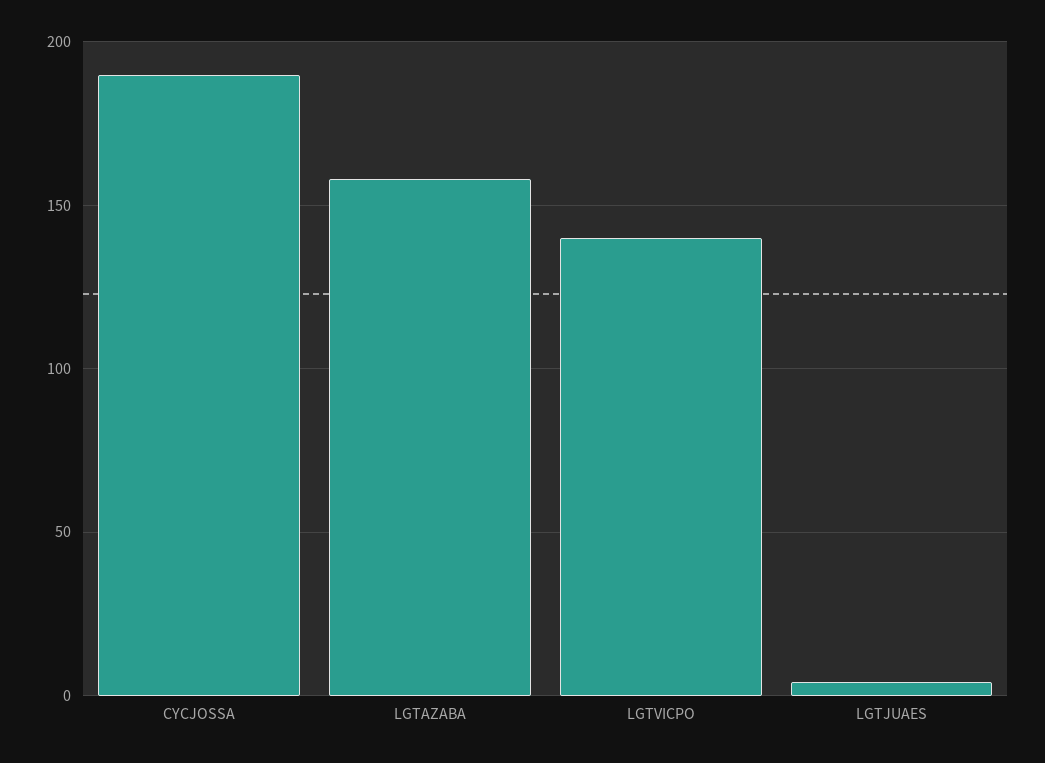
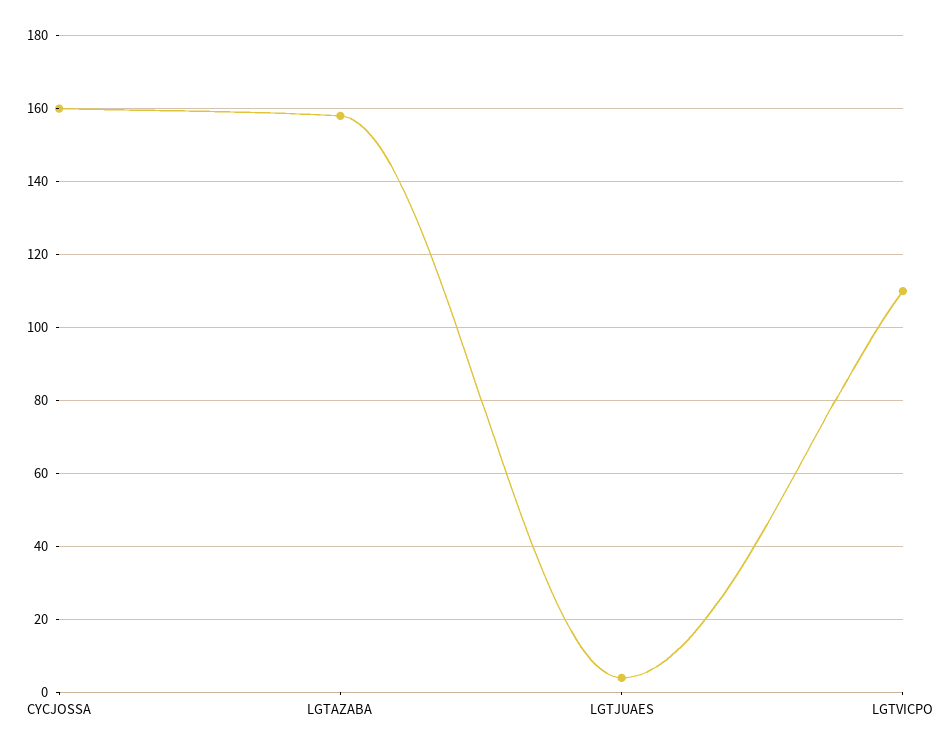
CYCJOSSA: 190 -> 160
LGTVICPO: 140 -> 110

